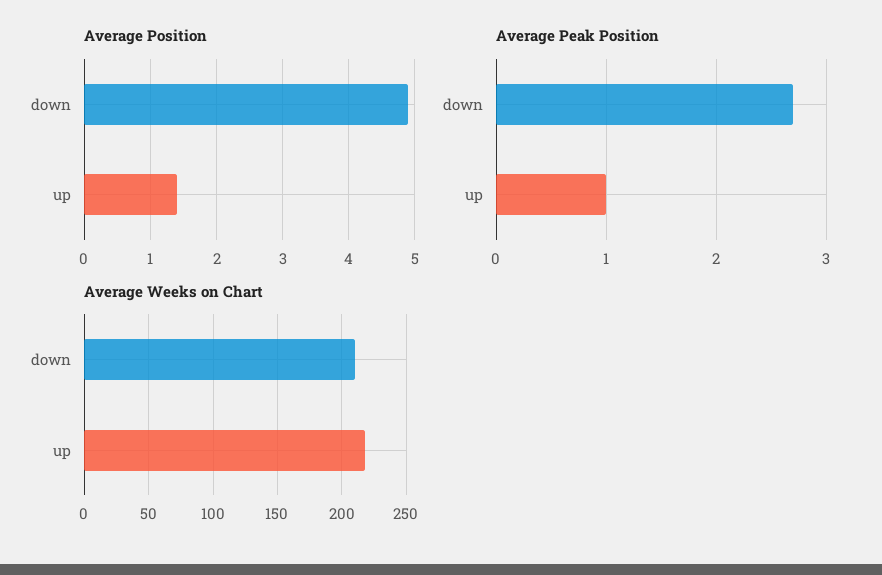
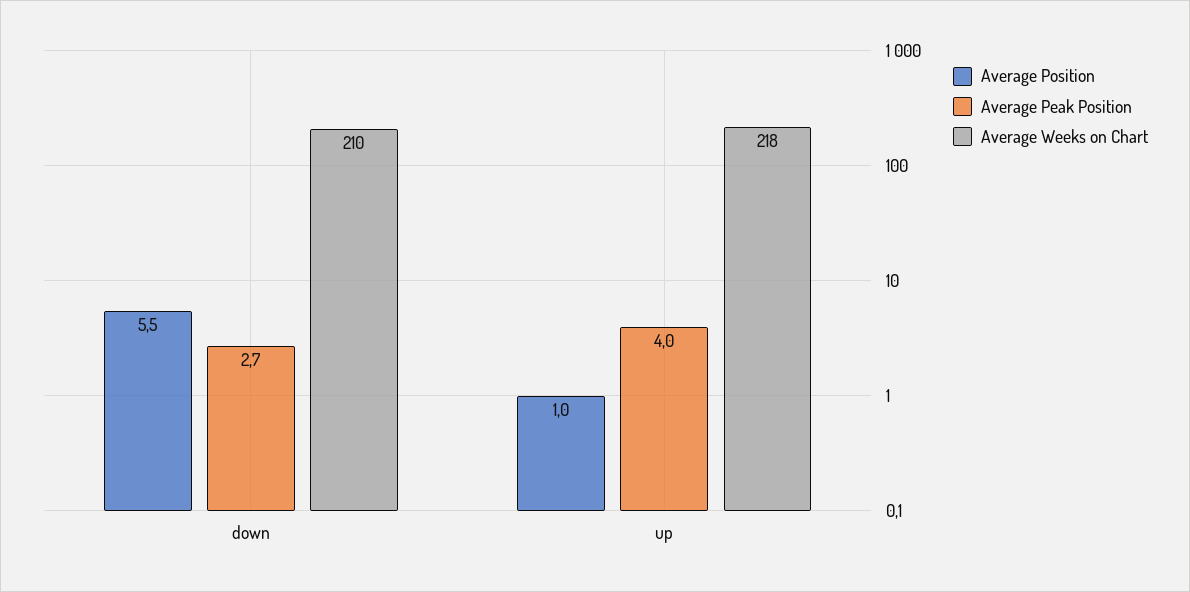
Average Position, down: 4.9 -> 5.5
Average Position, up: 1.4 -> 1
Average Peak Position, up: 1 -> 4

